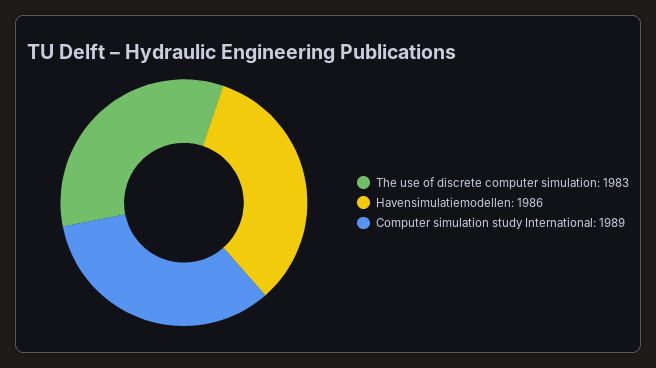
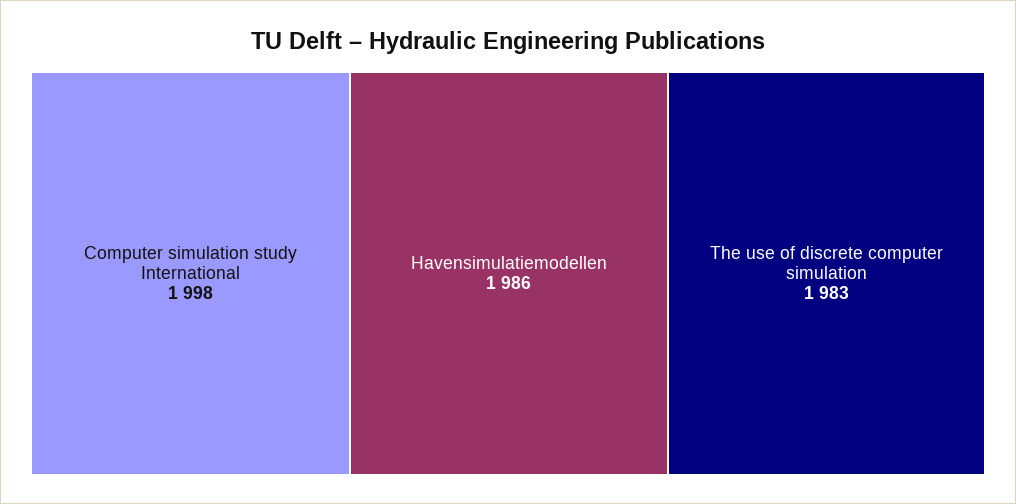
Computer simulation study International: 1989 -> 1998

